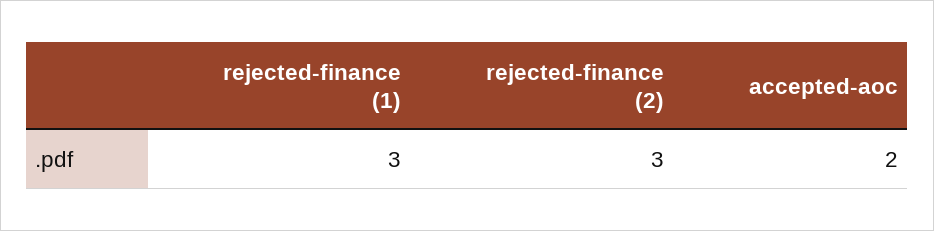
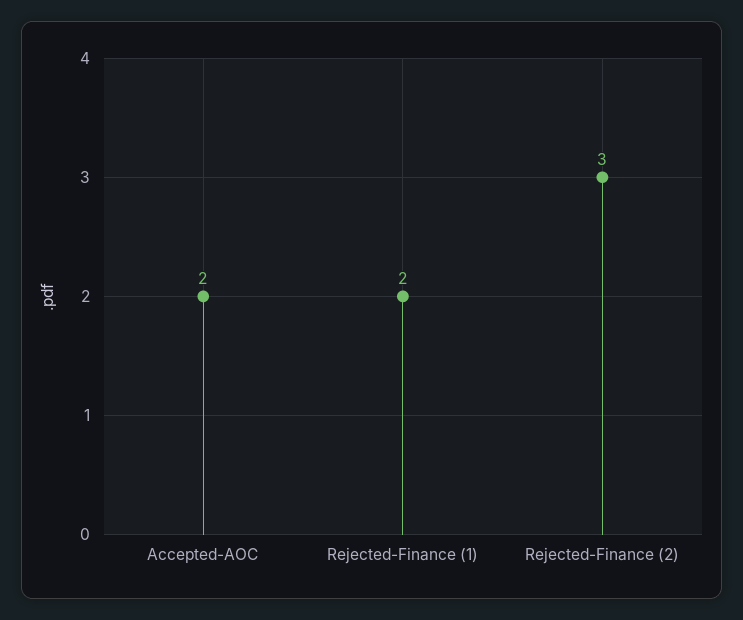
rejected-finance (1): 3 -> 2

